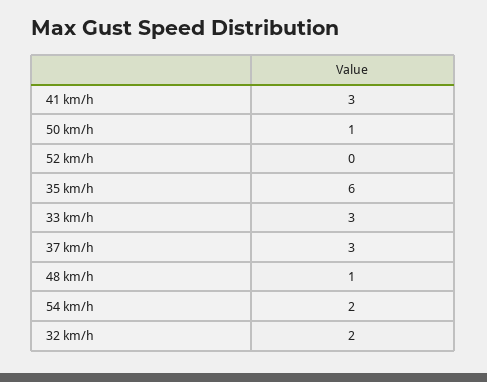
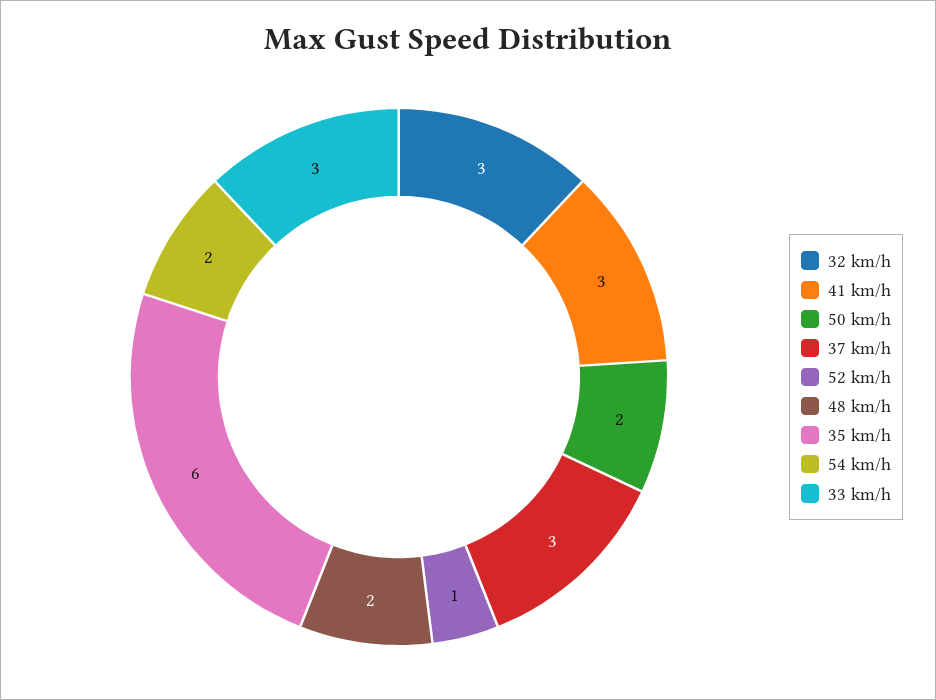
50 km/h: 1 -> 2
52 km/h: 0 -> 1
48 km/h: 1 -> 2
32 km/h: 2 -> 3

